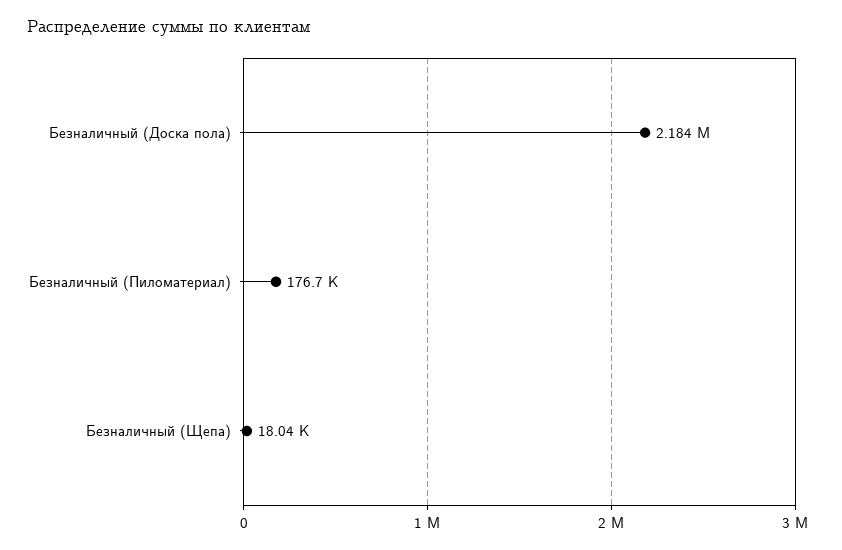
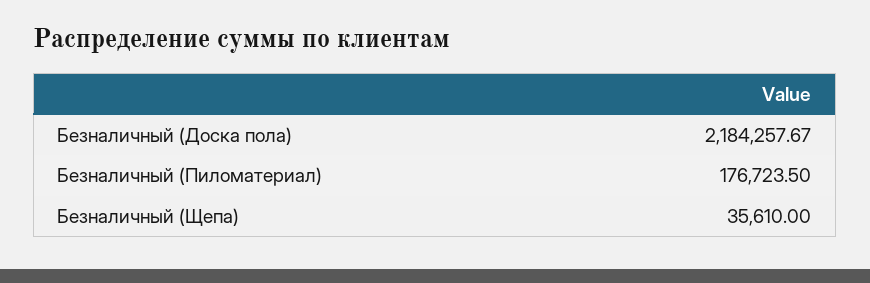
Безналичный (Щепа): 18040 -> 35610

